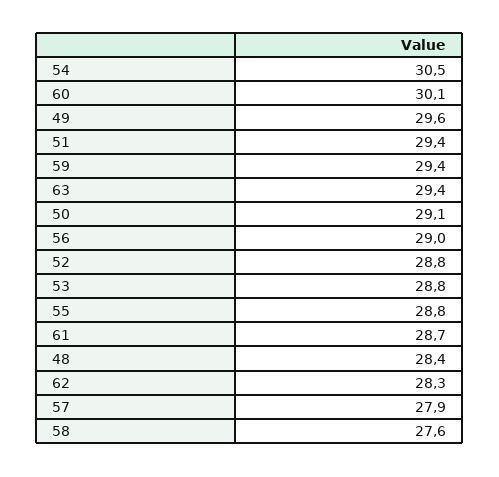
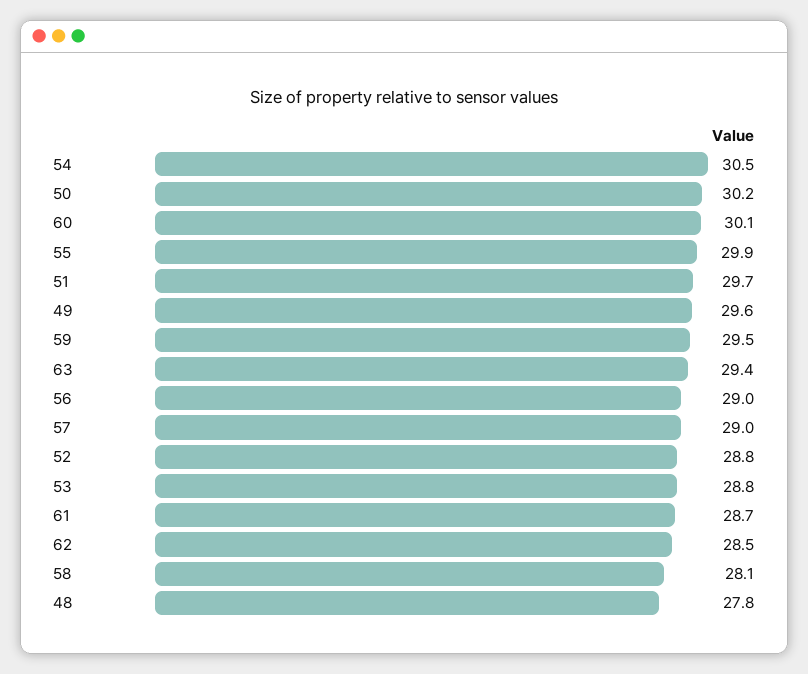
51: 29.4 -> 29.7
59: 29.4 -> 29.5
50: 29.1 -> 30.2
55: 28.8 -> 29.9
48: 28.4 -> 27.8
62: 28.3 -> 28.5
57: 27.9 -> 29
58: 27.6 -> 28.1

